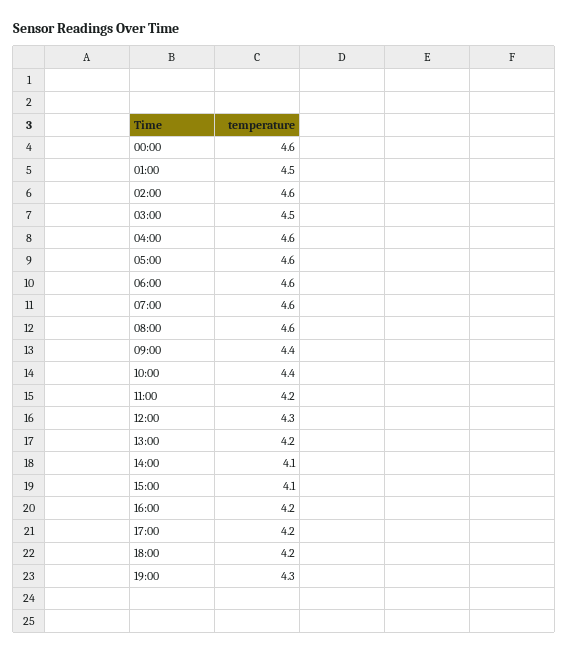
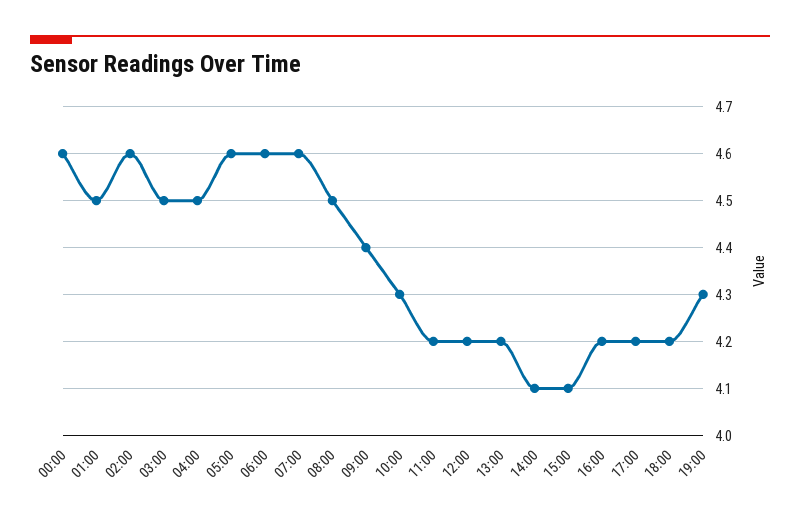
04:00: 4.6 -> 4.5
08:00: 4.6 -> 4.5
10:00: 4.4 -> 4.3
12:00: 4.3 -> 4.2

